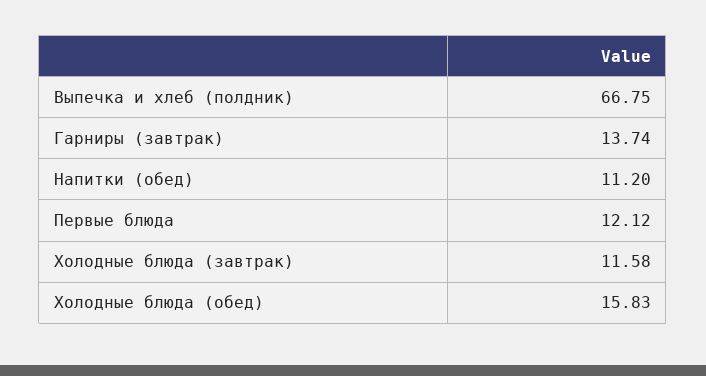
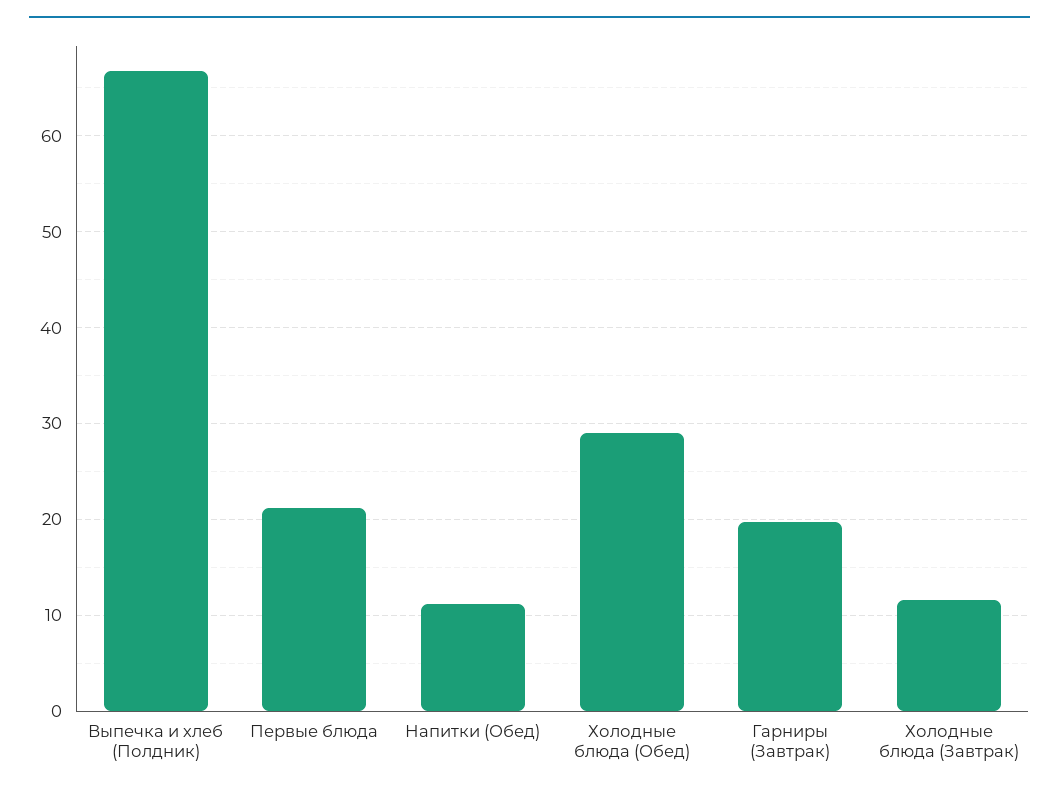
Гарниры (завтрак): 13.74 -> 20
Первые блюда: 12.12 -> 21
Холодные блюда (обед): 15.83 -> 29

